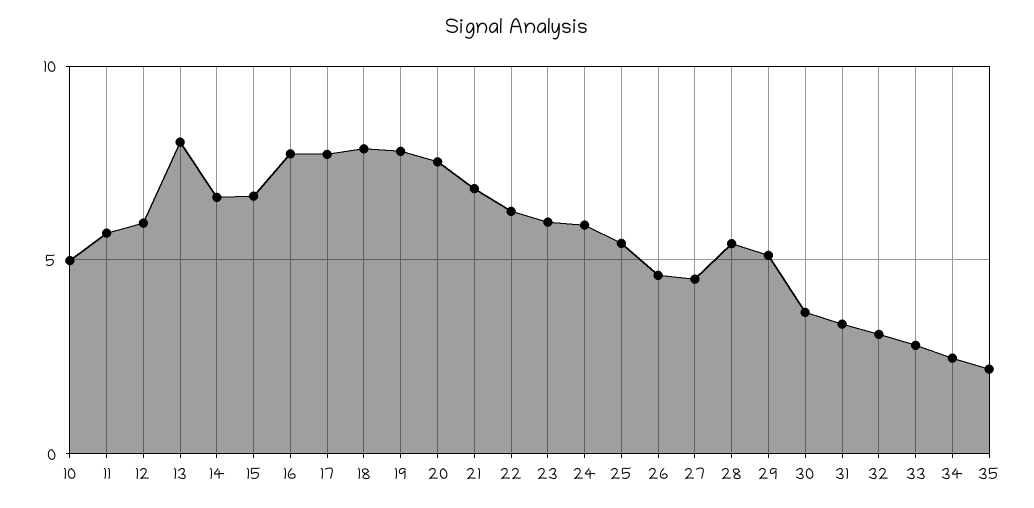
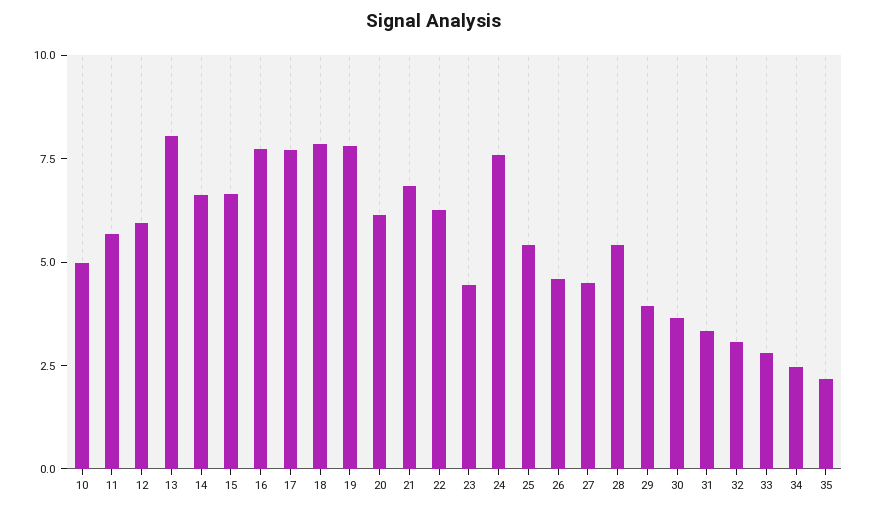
20: 7.5 -> 6
23: 6 -> 4.5
24: 6 -> 7.5
29: 5 -> 4

